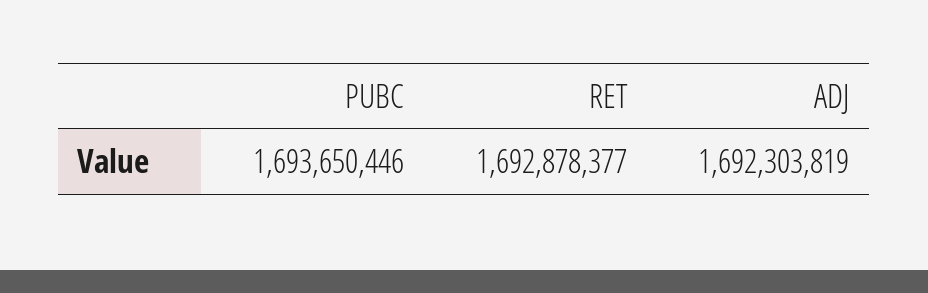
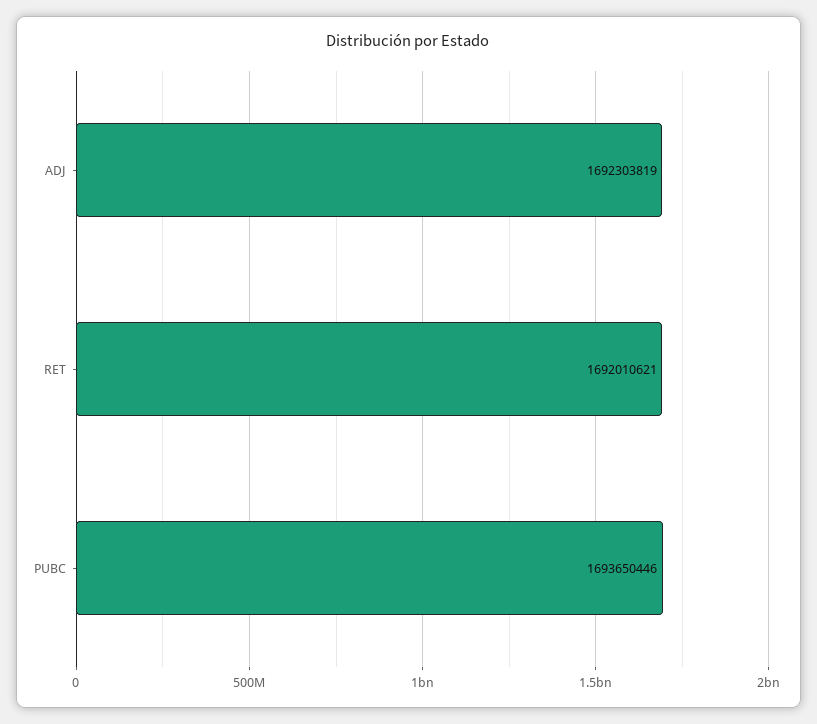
RET: 1692878377 -> 1692010621

